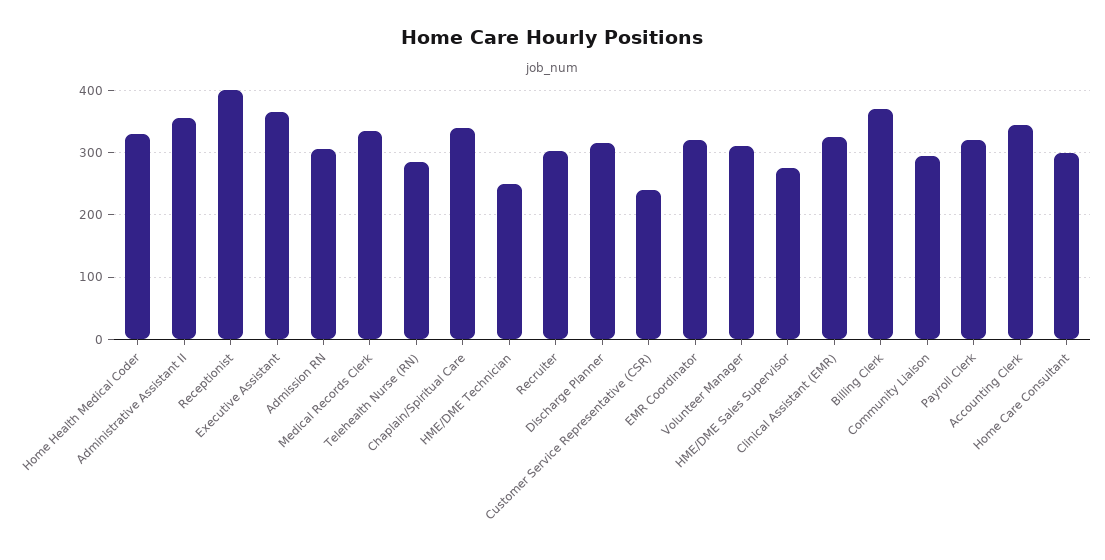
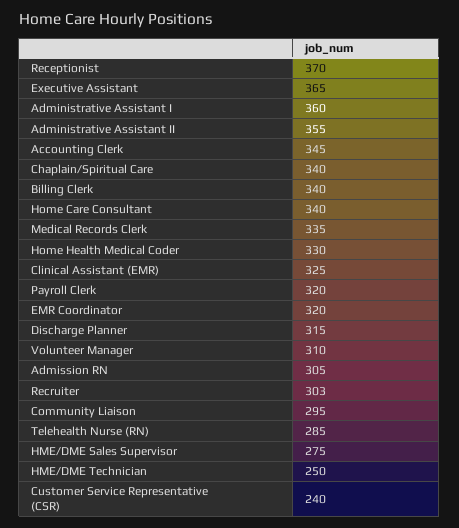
Receptionist: 400 -> 370
Billing Clerk: 370 -> 340
Home Care Consultant: 300 -> 340
Administrative Assistant I: none -> 360

